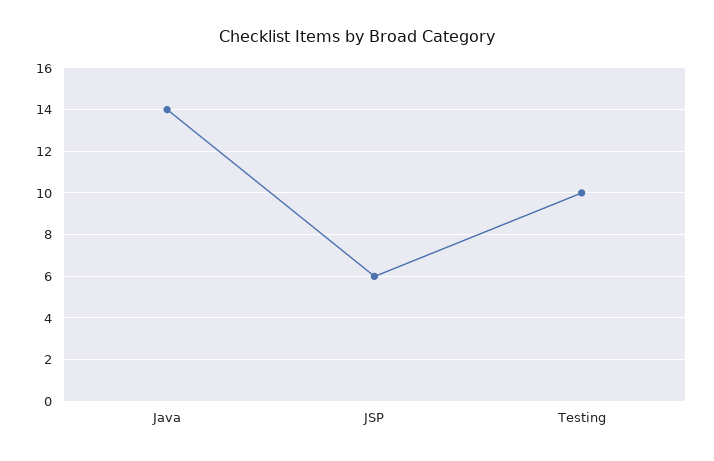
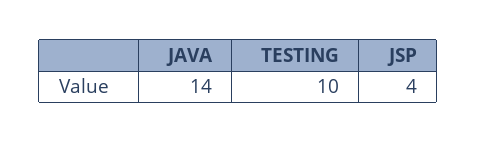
JSP: 6 -> 4

